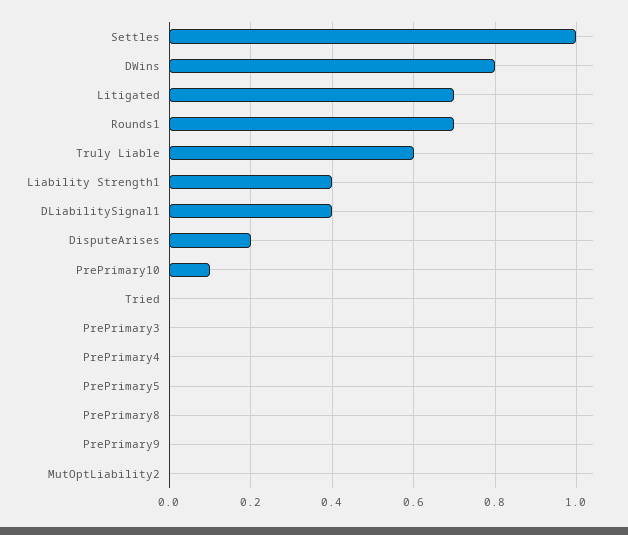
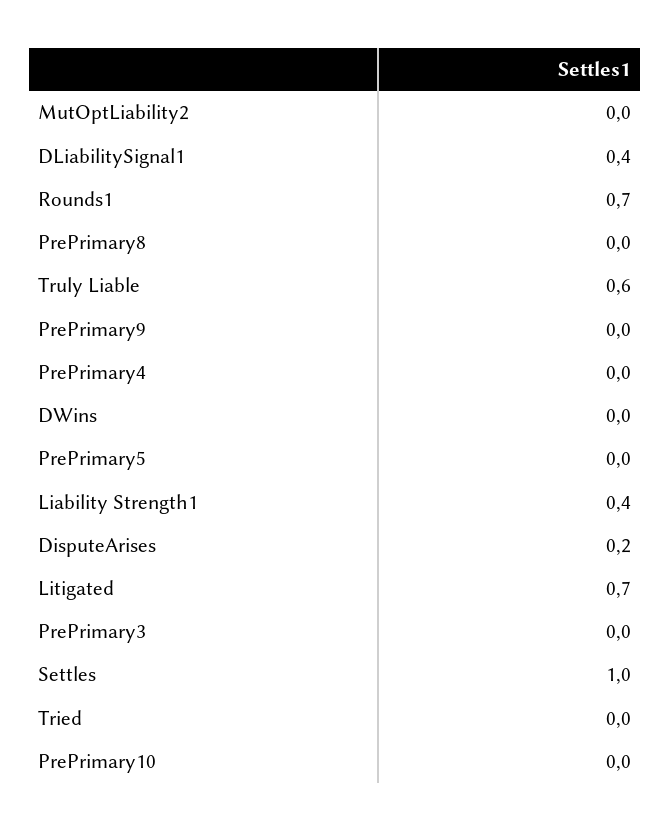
DWins: 0.8 -> 0
PrePrimary10: 0.1 -> 0

